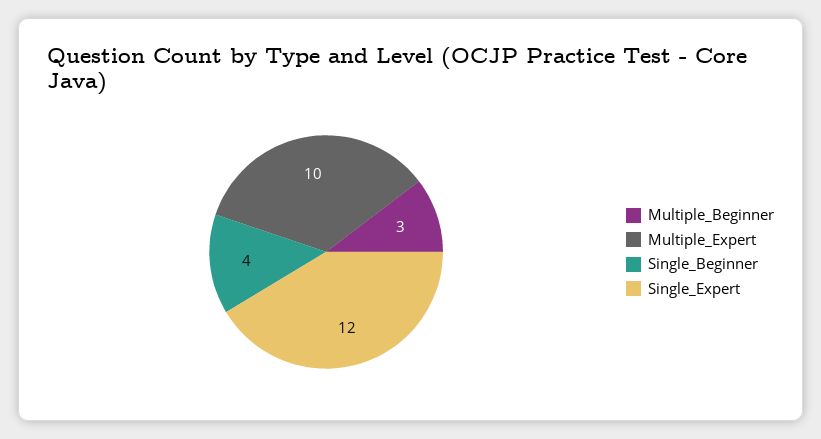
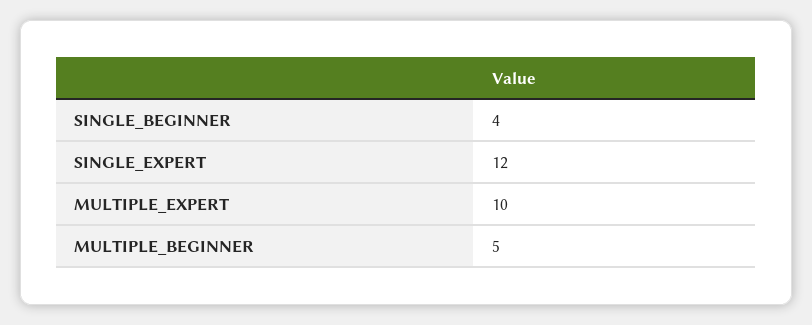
Multiple_Beginner: 3 -> 5

